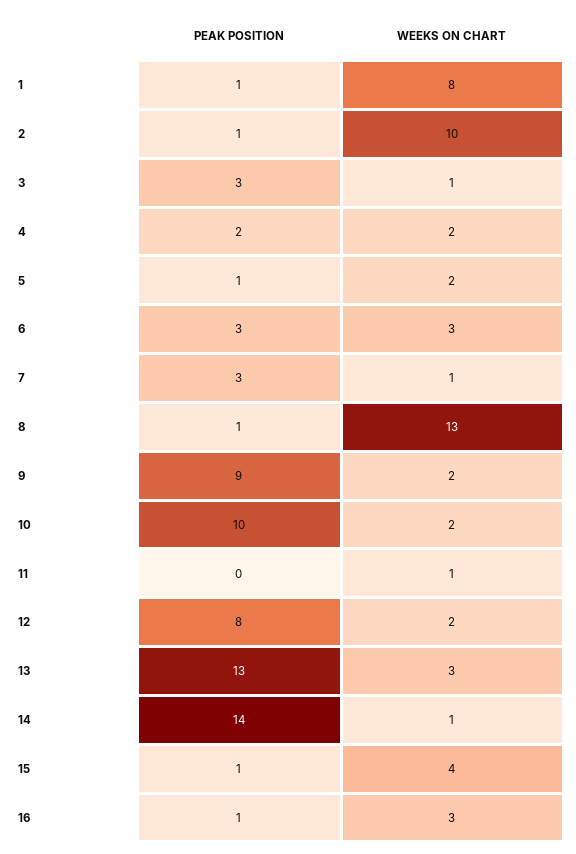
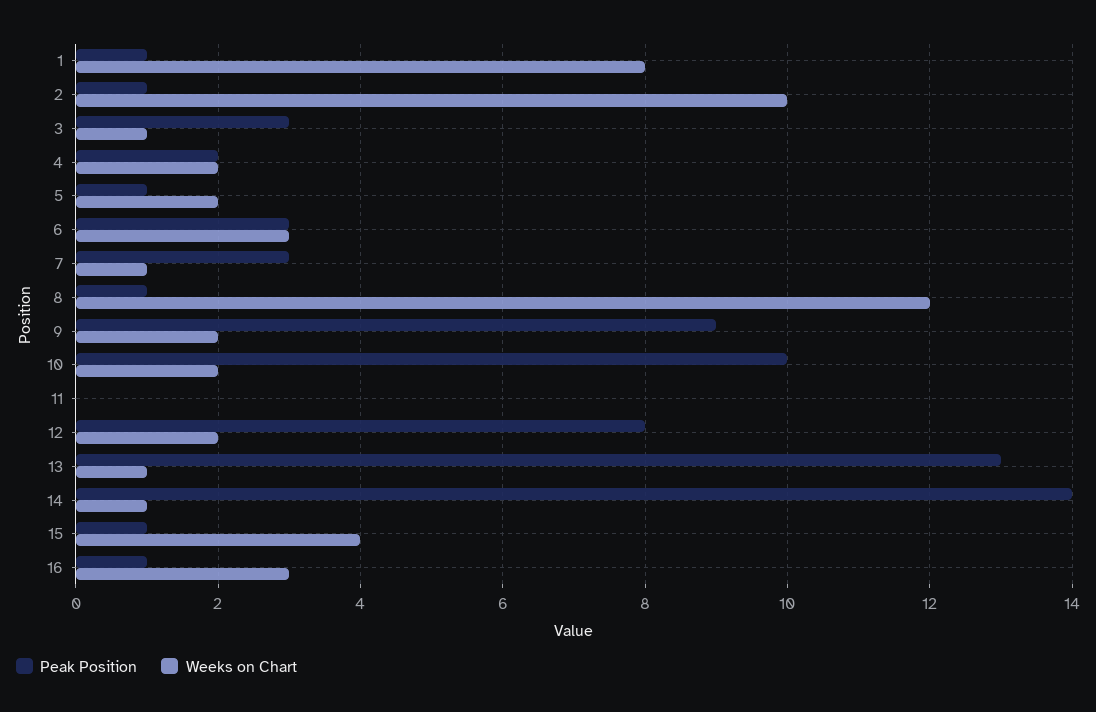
WEEKS ON CHART, 8: 13 -> 12
WEEKS ON CHART, 11: 1 -> 0
WEEKS ON CHART, 13: 3 -> 1

